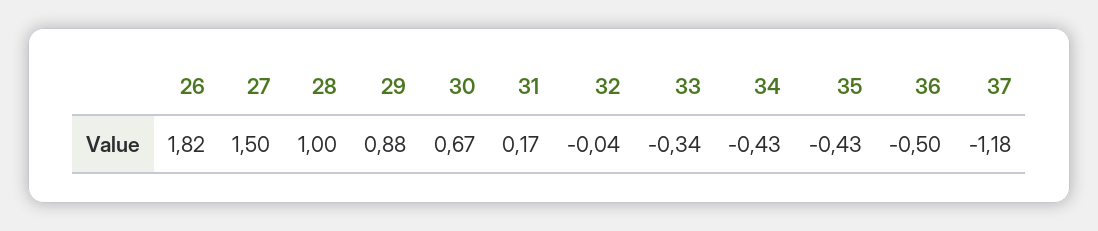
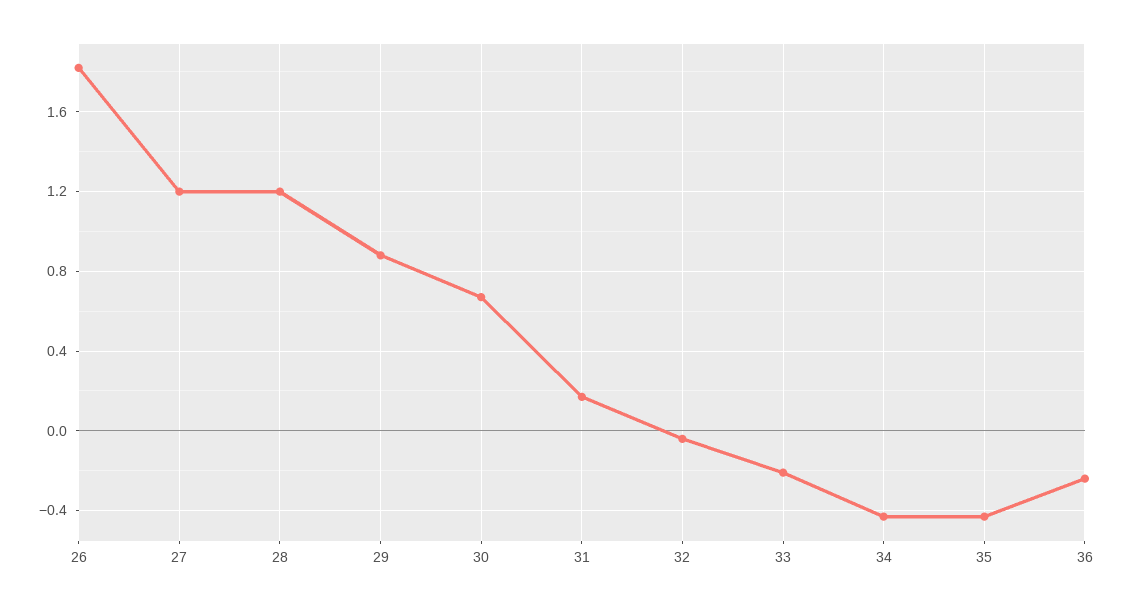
27: 1.5 -> 1.2
28: 1 -> 1.2
33: -0.34 -> -0.2
36: -0.5 -> -0.25
37: -1.18 -> none

